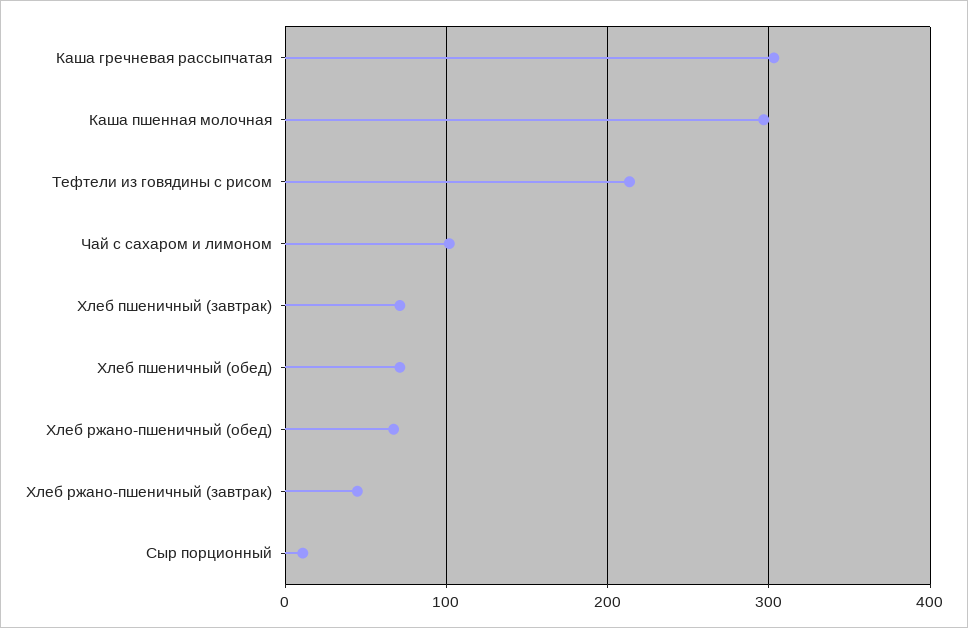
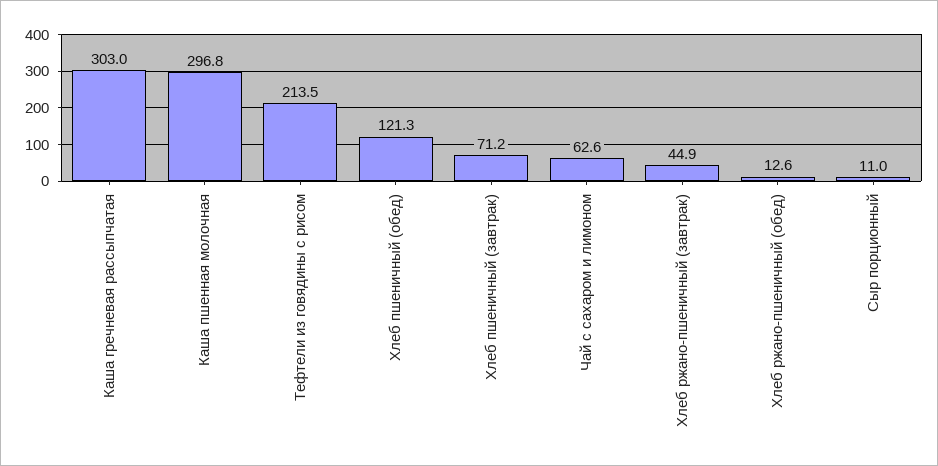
Чай с сахаром и лимоном: 100 -> 62.6
Хлеб пшеничный (обед): 70 -> 121.3
Хлеб ржано-пшеничный (обед): 70 -> 12.6

